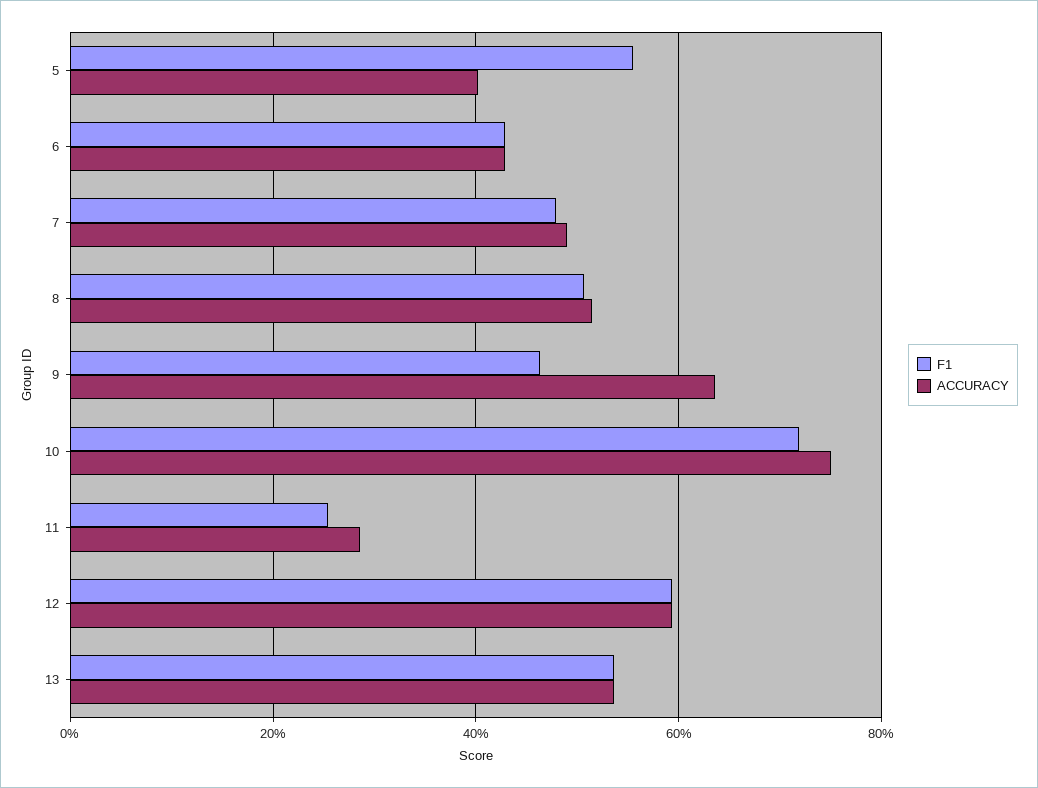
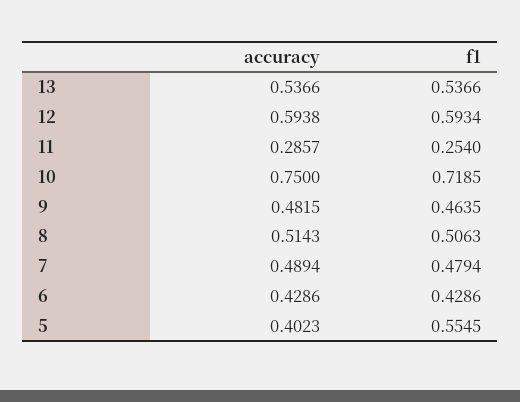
ACCURACY, 9: 0.64 -> 0.4815

